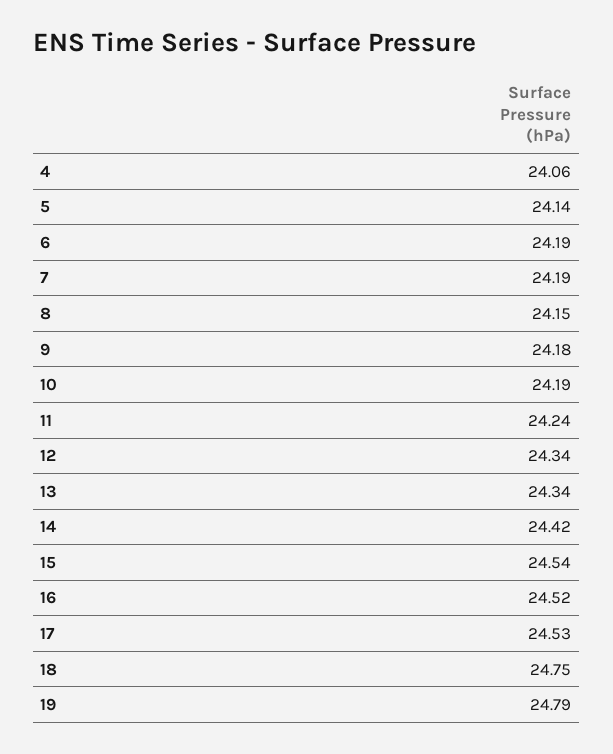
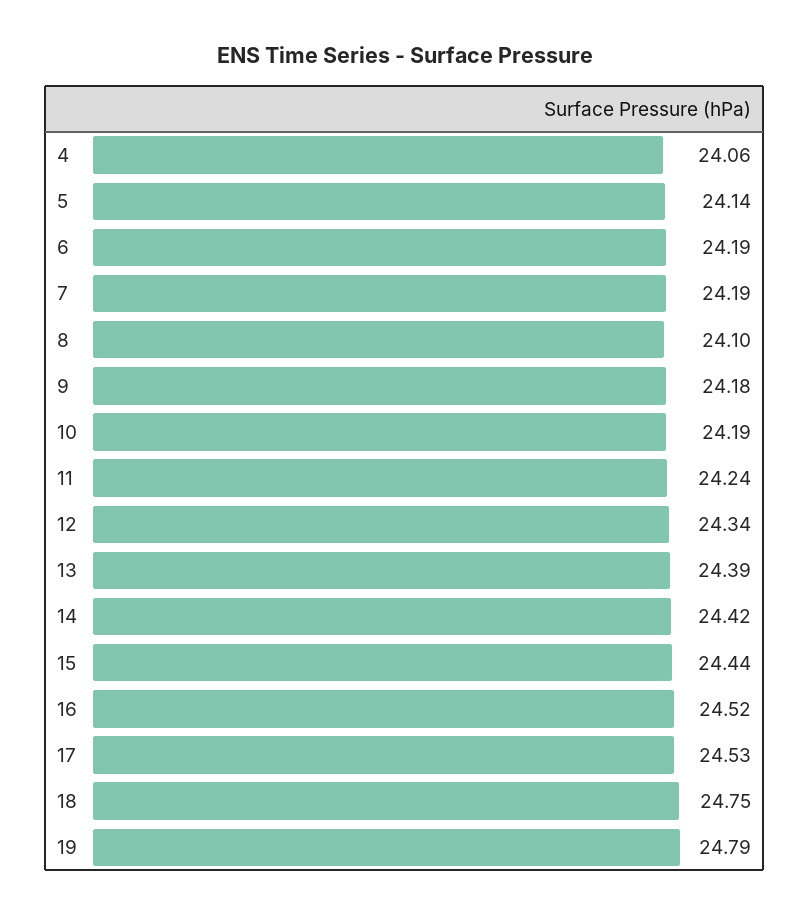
8: 24.15 -> 24.1
13: 24.34 -> 24.39
15: 24.54 -> 24.44

